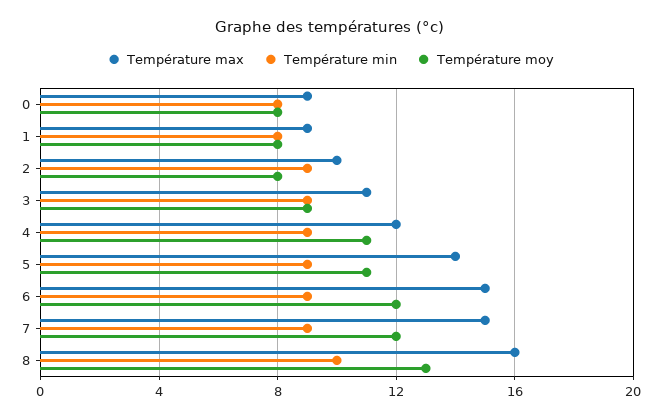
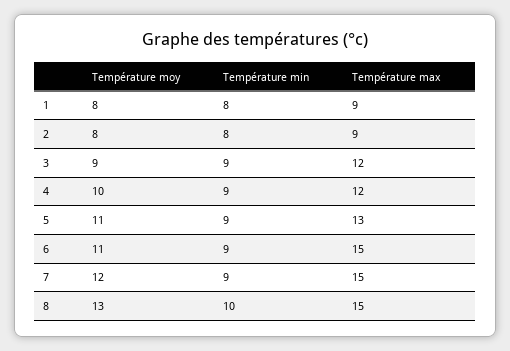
Température max, 0: 9 -> none
Température min, 0: 8 -> none
Température moy, 0: 8 -> none
Température max, 2: 10 -> 9
Température min, 2: 9 -> 8
Température max, 3: 11 -> 12
Température moy, 4: 11 -> 10
Température max, 5: 14 -> 13
Température moy, 6: 12 -> 11
Température max, 8: 16 -> 15

